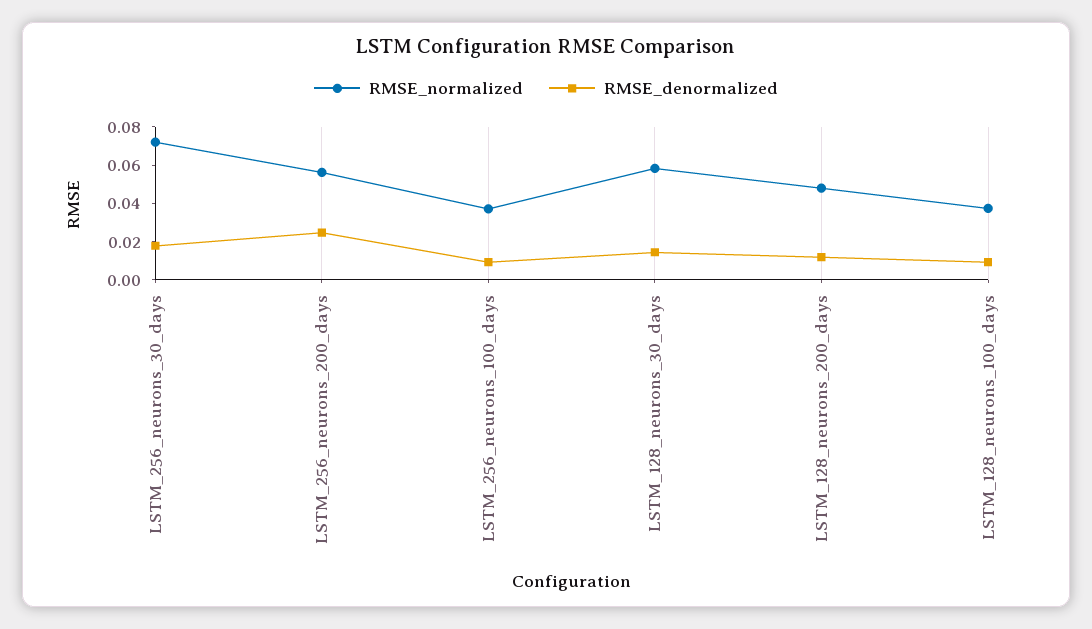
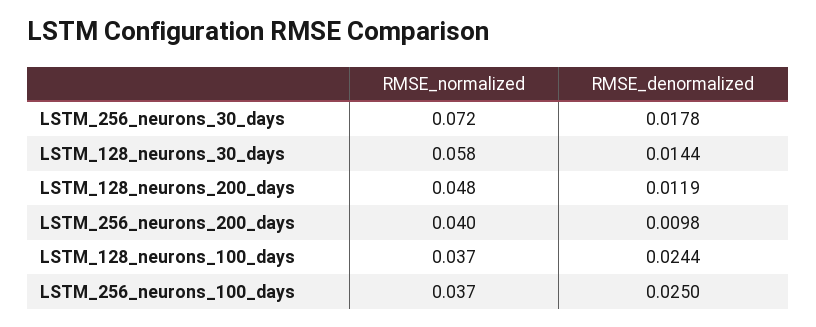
RMSE_normalized, LSTM_256_neurons_200_days: 0.055 -> 0.04
RMSE_denormalized, LSTM_256_neurons_200_days: 0.025 -> 0.0098
RMSE_denormalized, LSTM_256_neurons_100_days: 0.01 -> 0.025
RMSE_denormalized, LSTM_128_neurons_100_days: 0.01 -> 0.0244

